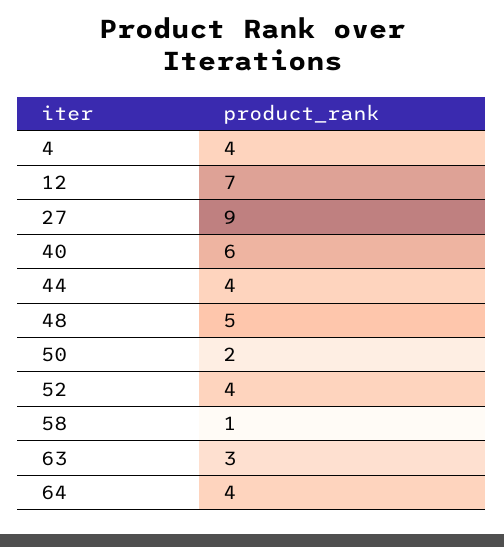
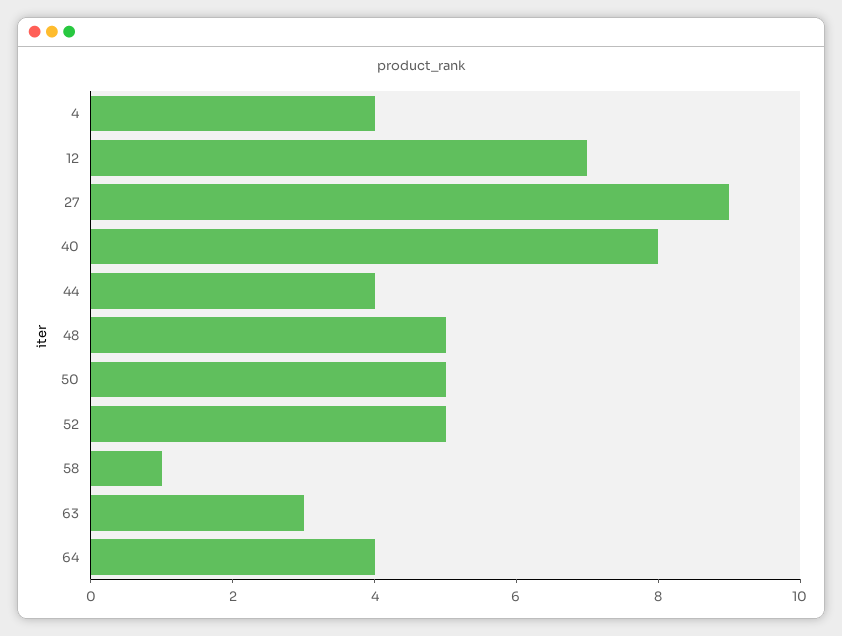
40: 6 -> 8
50: 2 -> 5
52: 4 -> 5

